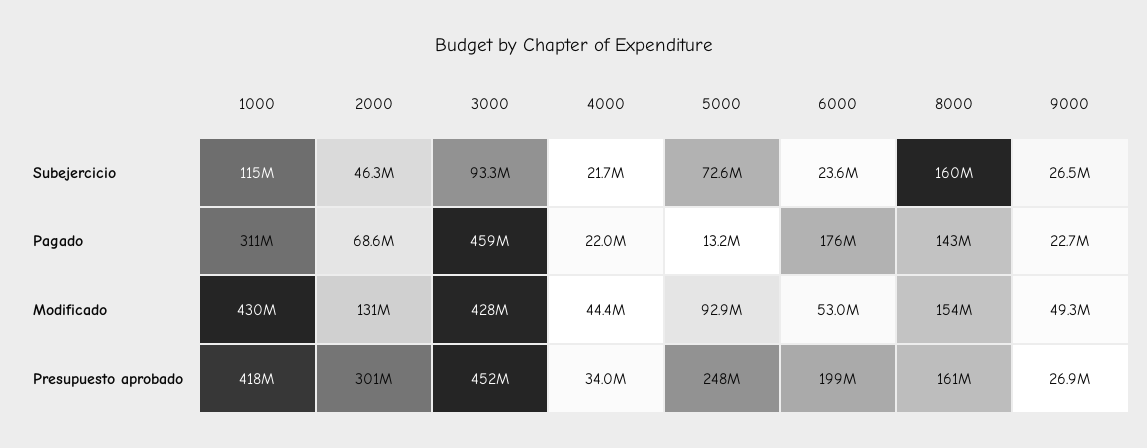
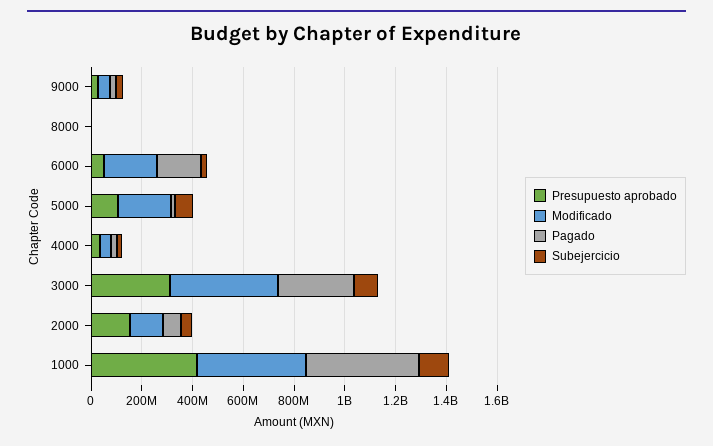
Subejercicio, 8000: 160000000 -> 0
Pagado, 1000: 311000000 -> 450000000
Pagado, 3000: 459000000 -> 300000000
Pagado, 8000: 143000000 -> 0
Modificado, 5000: 92900000 -> 200000000
Modificado, 6000: 53000000 -> 200000000
Modificado, 8000: 154000000 -> 0
Presupuesto aprobado, 2000: 301000000 -> 150000000
Presupuesto aprobado, 3000: 452000000 -> 300000000
Presupuesto aprobado, 5000: 248000000 -> 100000000
Presupuesto aprobado, 6000: 199000000 -> 50000000
Presupuesto aprobado, 8000: 161000000 -> 0

